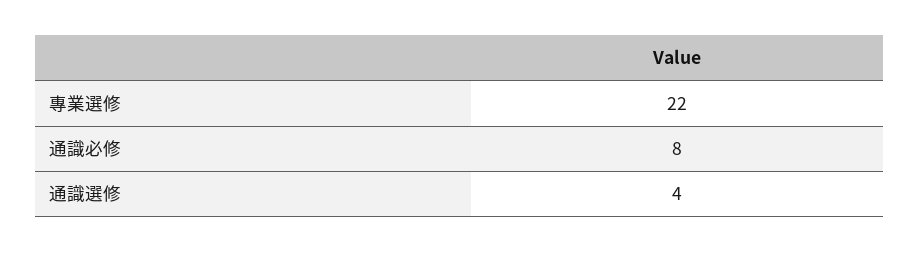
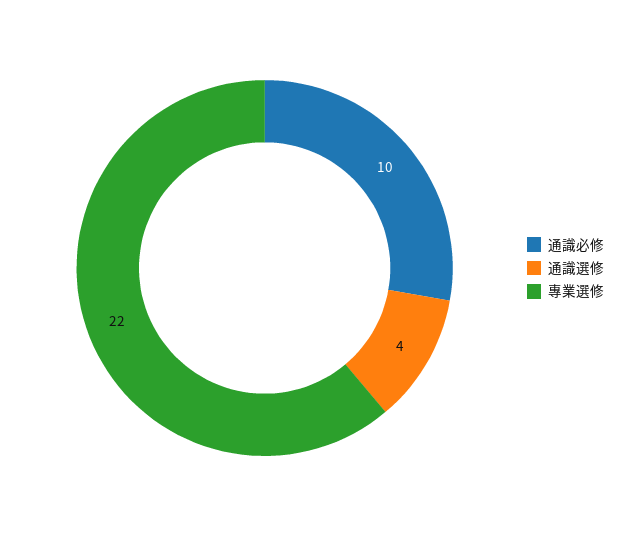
通識必修: 8 -> 10

